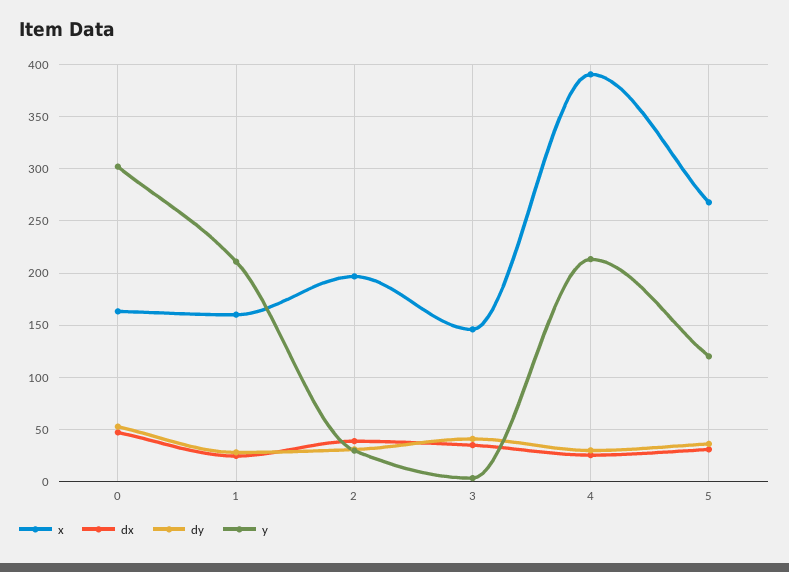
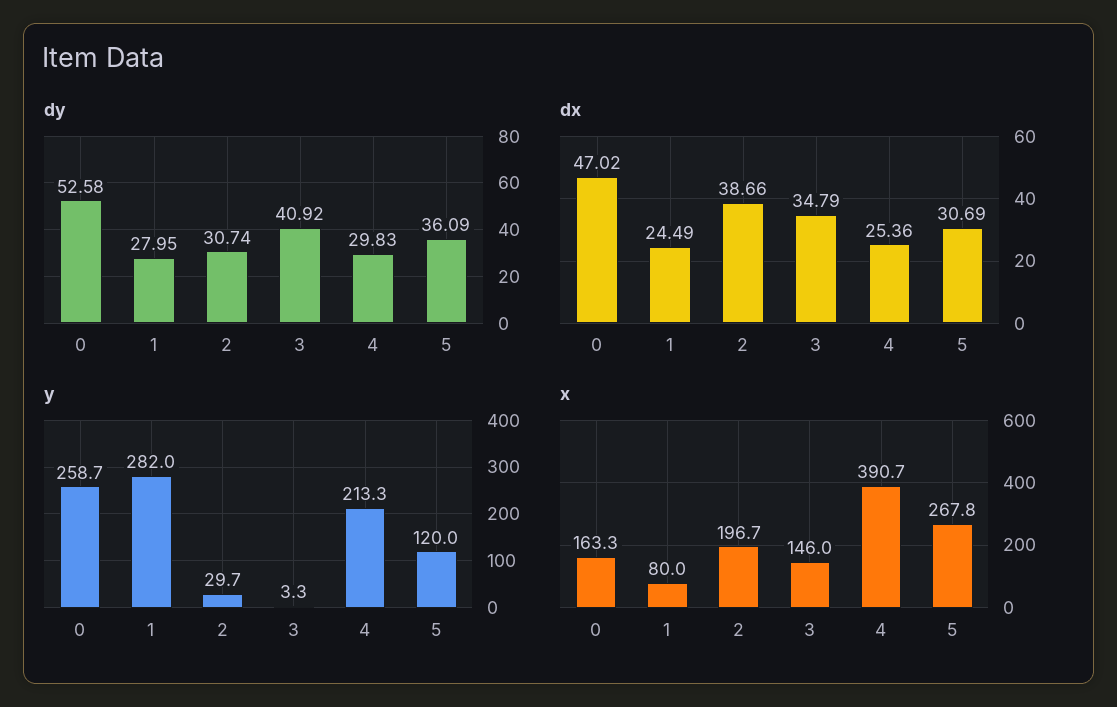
y, 0: 300 -> 258.7
x, 1: 160 -> 80
y, 1: 210 -> 282

